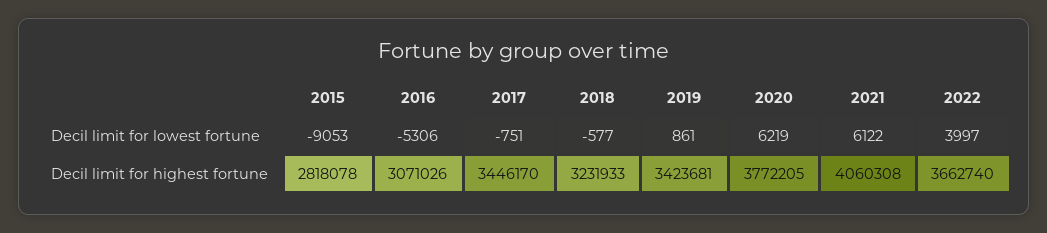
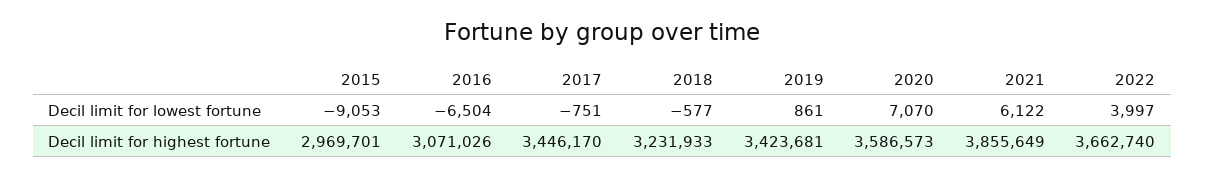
2016, Decil limit for lowest fortune: -5306 -> -6504
2020, Decil limit for lowest fortune: 6219 -> 7070
2015, Decil limit for highest fortune: 2818078 -> 2969701
2020, Decil limit for highest fortune: 3772205 -> 3586573
2021, Decil limit for highest fortune: 4060308 -> 3855649

